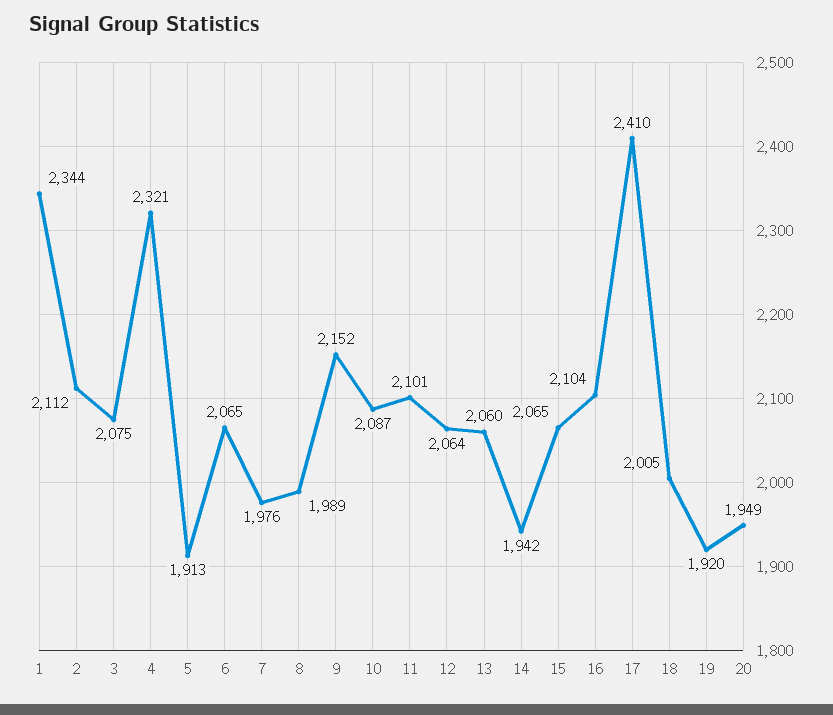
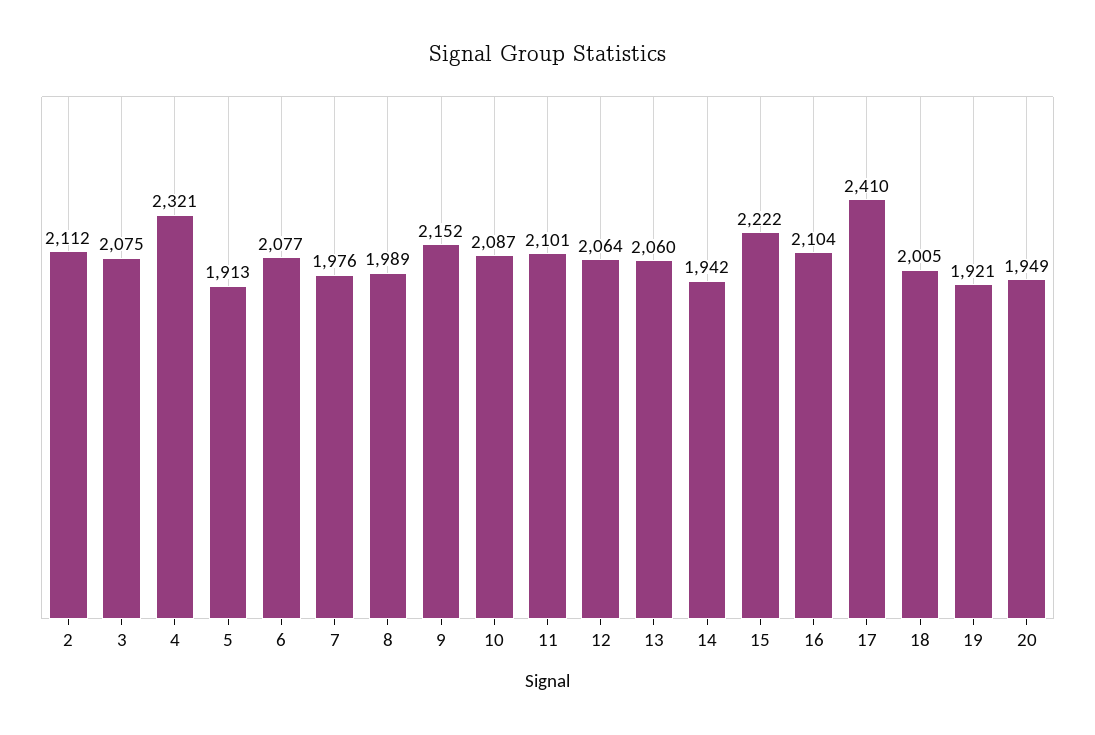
1: 2344 -> none
6: 2065 -> 2077
15: 2065 -> 2222
19: 1920 -> 1921

